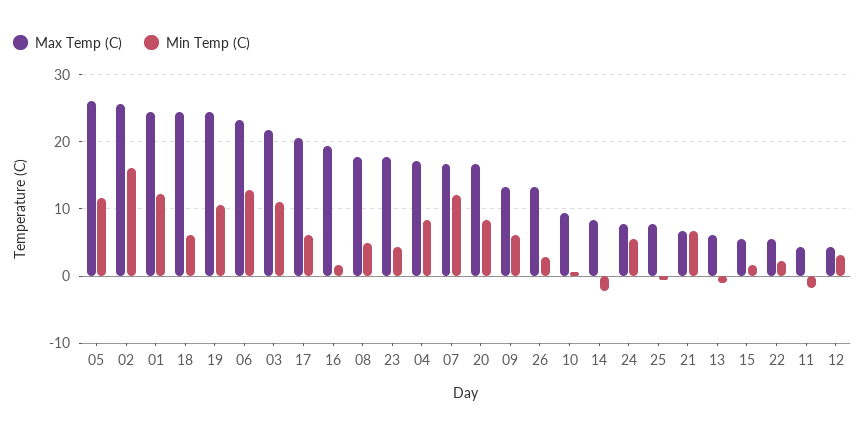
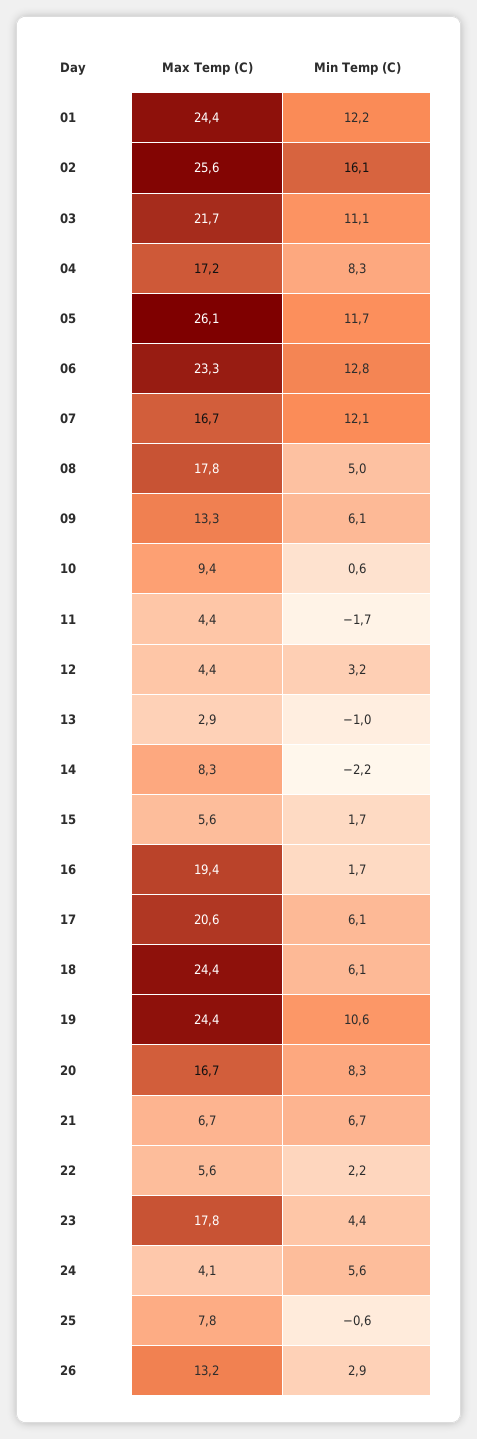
Max Temp (C), 24: 8 -> 4.1
Max Temp (C), 13: 6 -> 2.9

